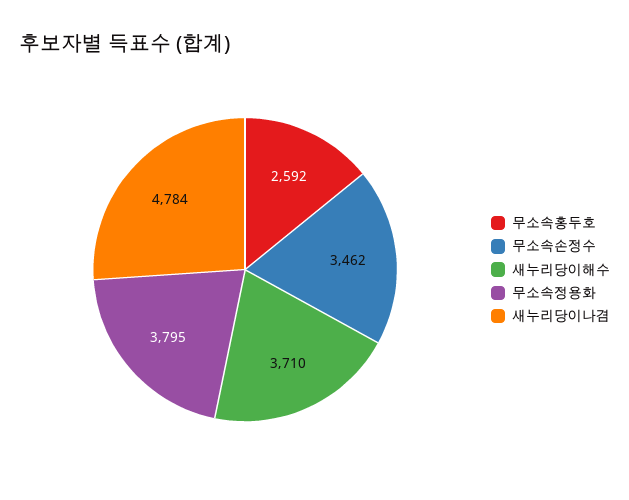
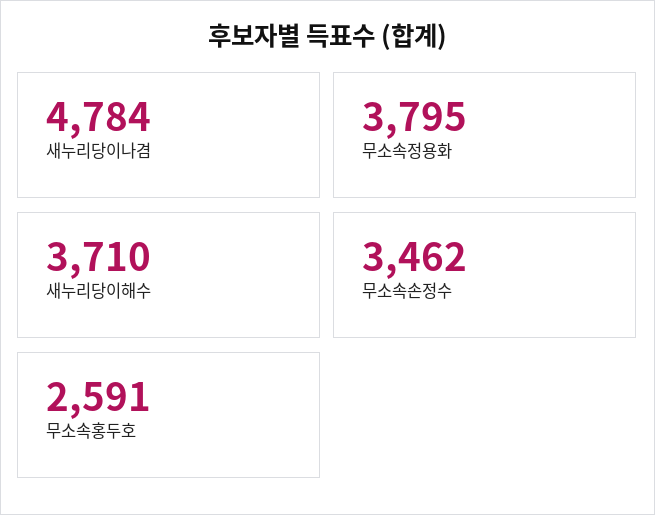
무소속홍두호: 2592 -> 2591

